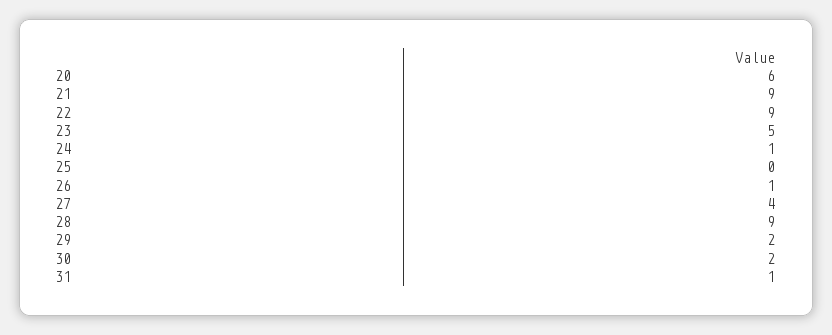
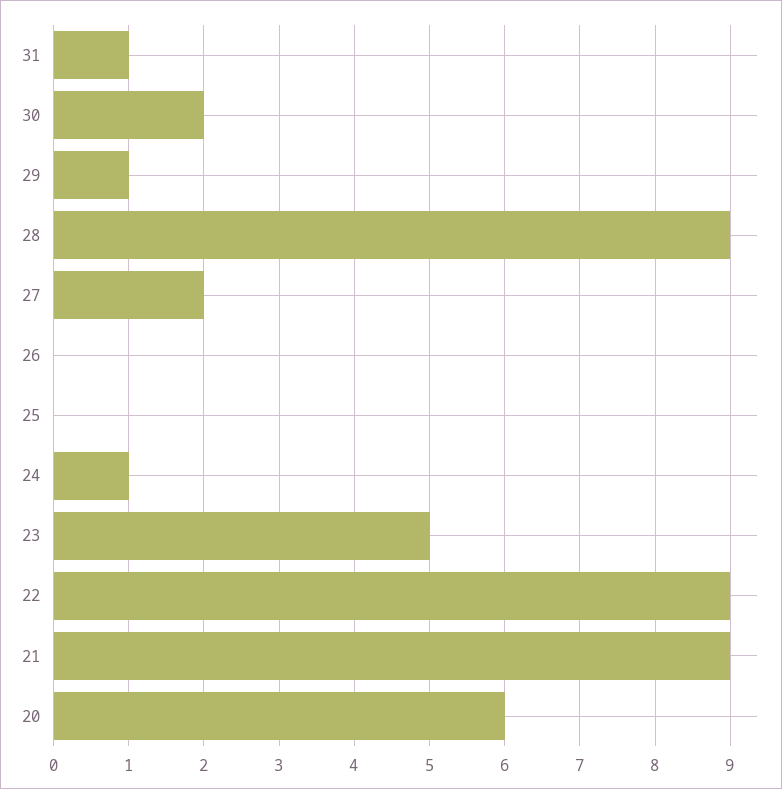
26: 1 -> 0
27: 4 -> 2
29: 2 -> 1

